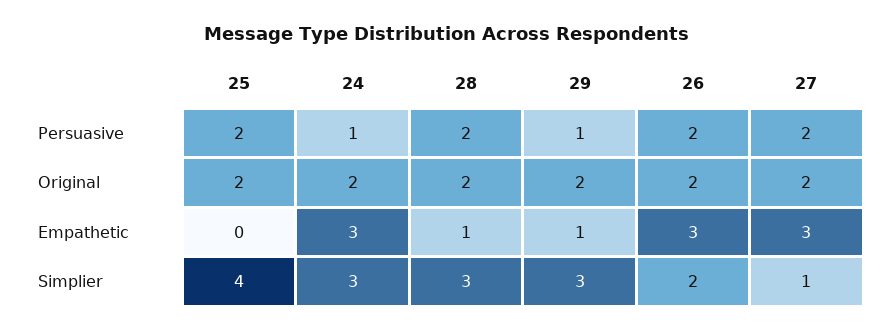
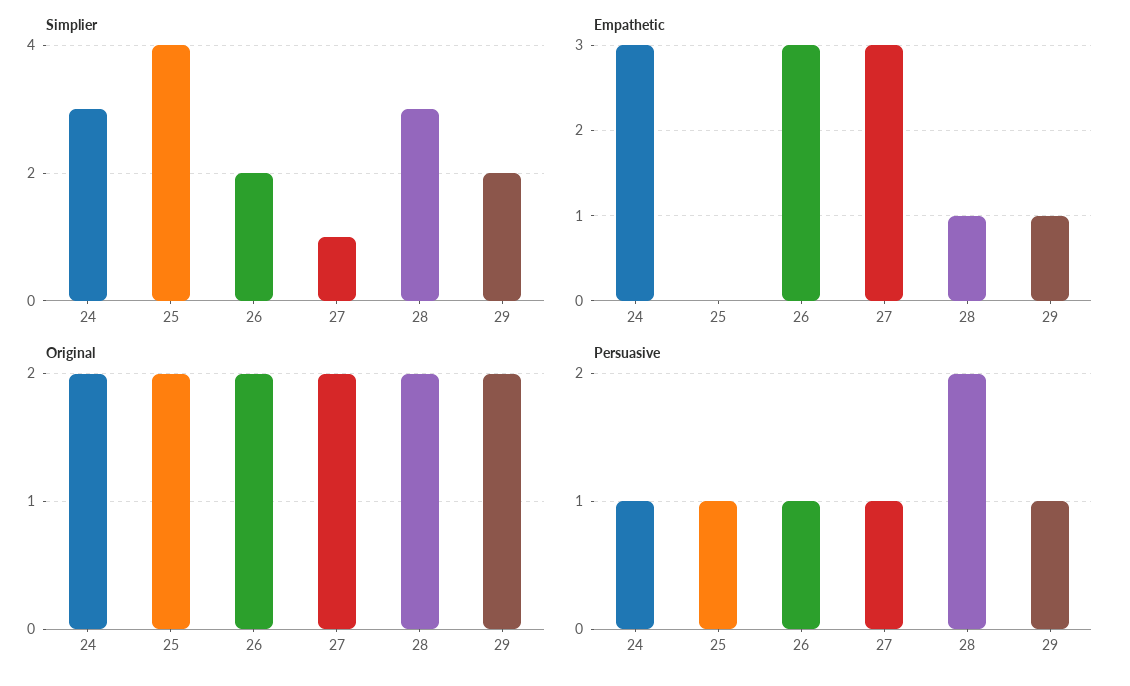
Persuasive, 25: 2 -> 1
Persuasive, 26: 2 -> 1
Persuasive, 27: 2 -> 1
Simplier, 29: 3 -> 2

